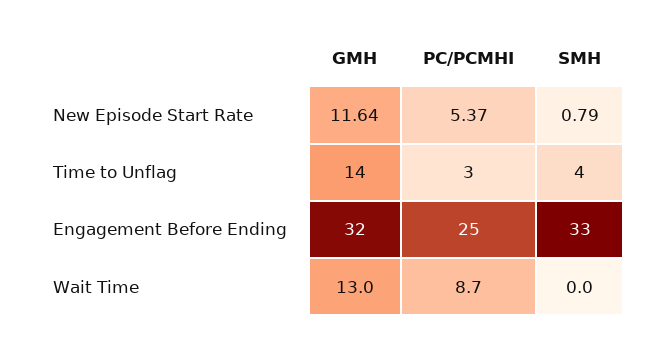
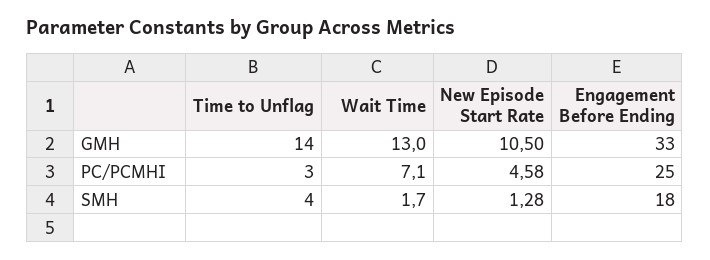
GMH, New Episode Start Rate: 11.64 -> 10.5
PC/PCMHI, New Episode Start Rate: 5.37 -> 4.58
SMH, New Episode Start Rate: 0.79 -> 1.28
GMH, Engagement Before Ending: 32 -> 33
SMH, Engagement Before Ending: 33 -> 18
PC/PCMHI, Wait Time: 8.7 -> 7.1
SMH, Wait Time: 0 -> 1.7

